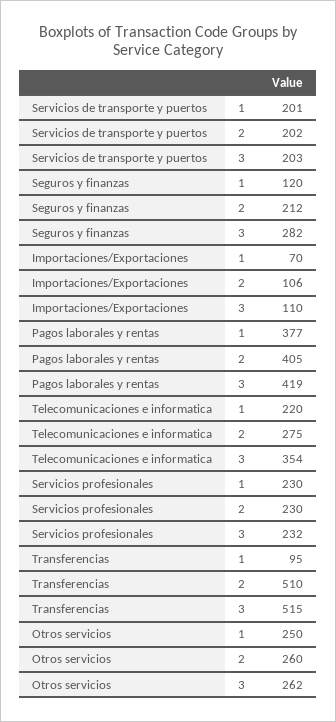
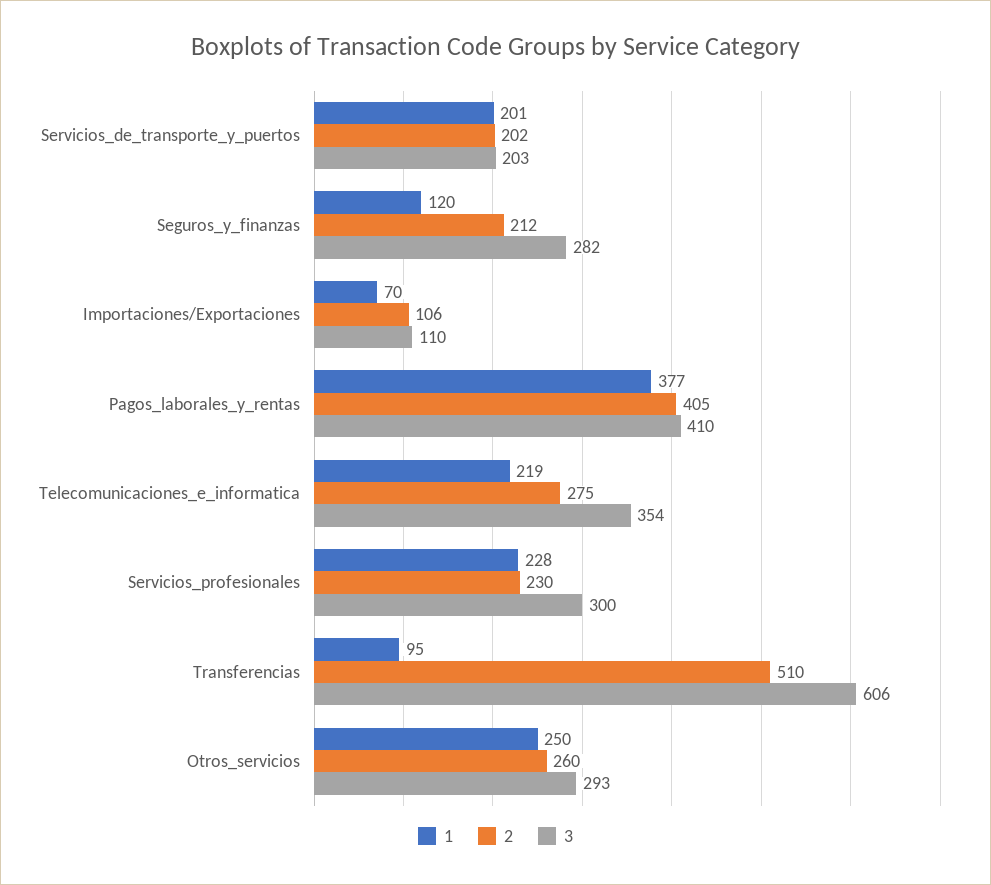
3, Pagos laborales y rentas: 419 -> 410
1, Telecomunicaciones e informatica: 220 -> 219
1, Servicios profesionales: 230 -> 228
3, Servicios profesionales: 232 -> 300
3, Transferencias: 515 -> 606
3, Otros servicios: 262 -> 293

